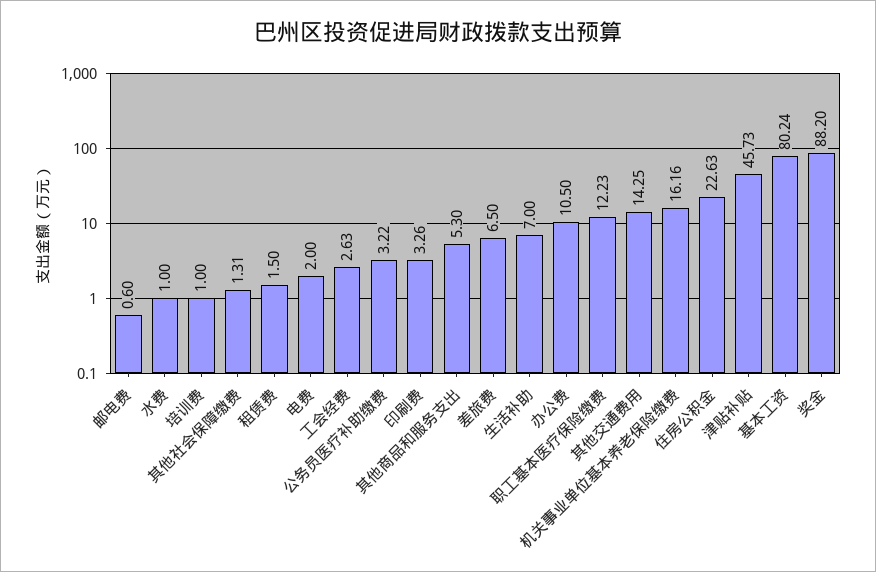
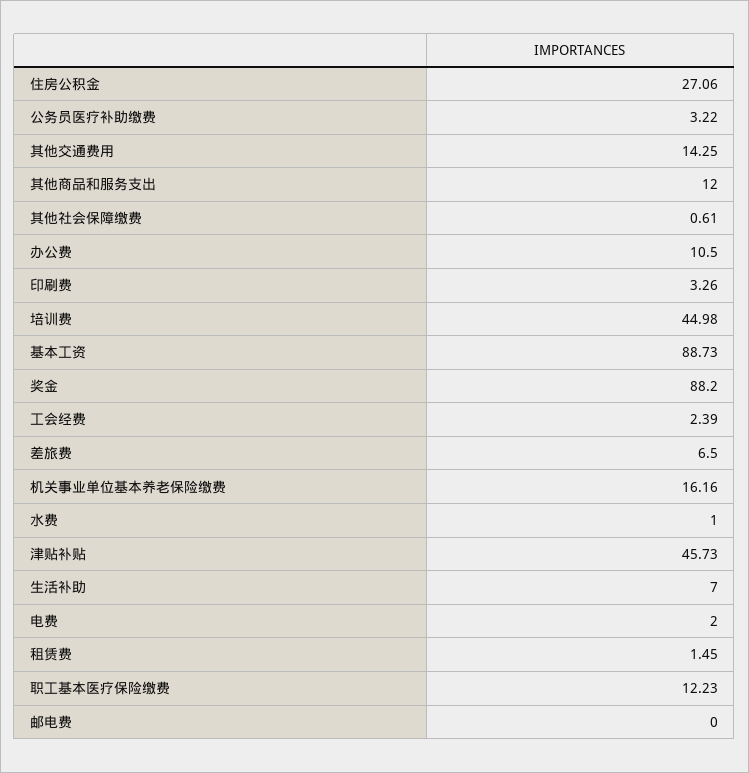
邮电费: 0.6 -> 0
培训费: 1 -> 44.98
其他社会保障缴费: 1.31 -> 0.61
租赁费: 1.5 -> 1.45
工会经费: 2.63 -> 2.39
其他商品和服务支出: 5.3 -> 12
住房公积金: 22.63 -> 27.06
基本工资: 80.24 -> 88.73

